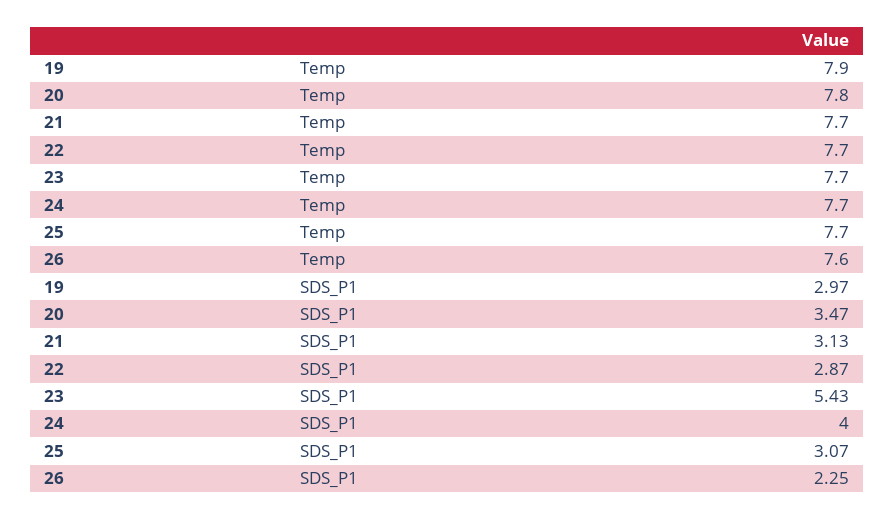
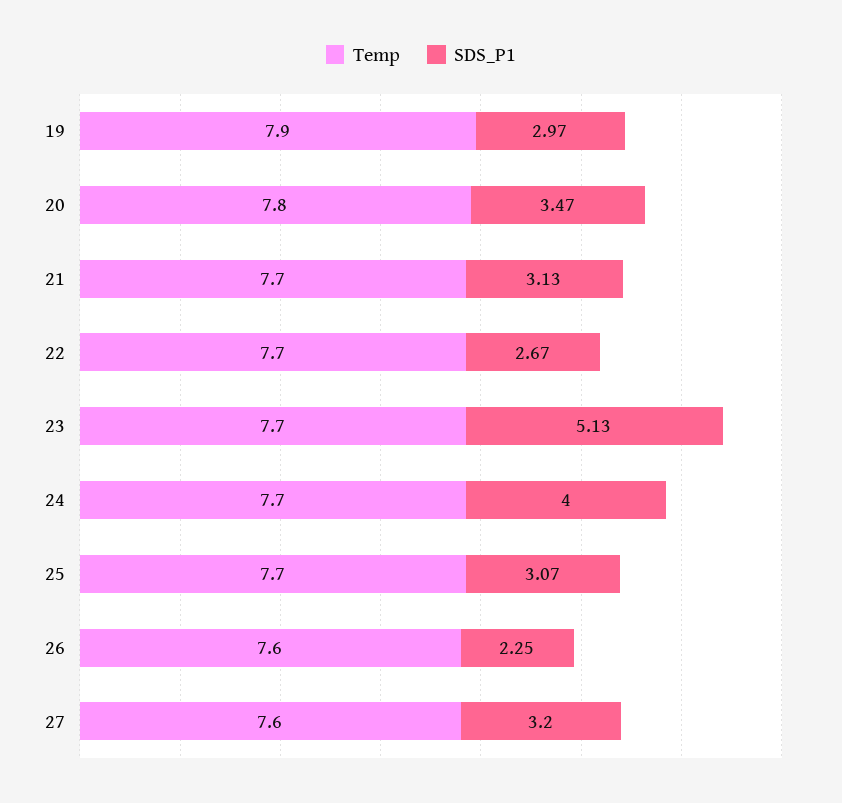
SDS_P1, 22: 2.87 -> 2.67
SDS_P1, 23: 5.43 -> 5.13
Temp, 27: none -> 7.6
SDS_P1, 27: none -> 3.2

